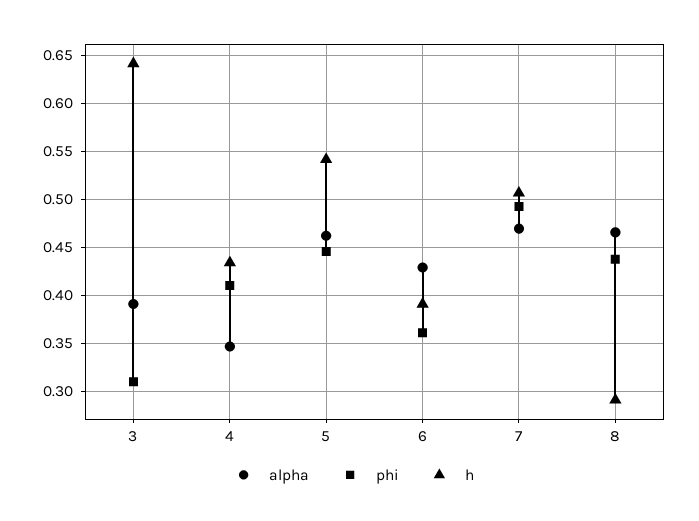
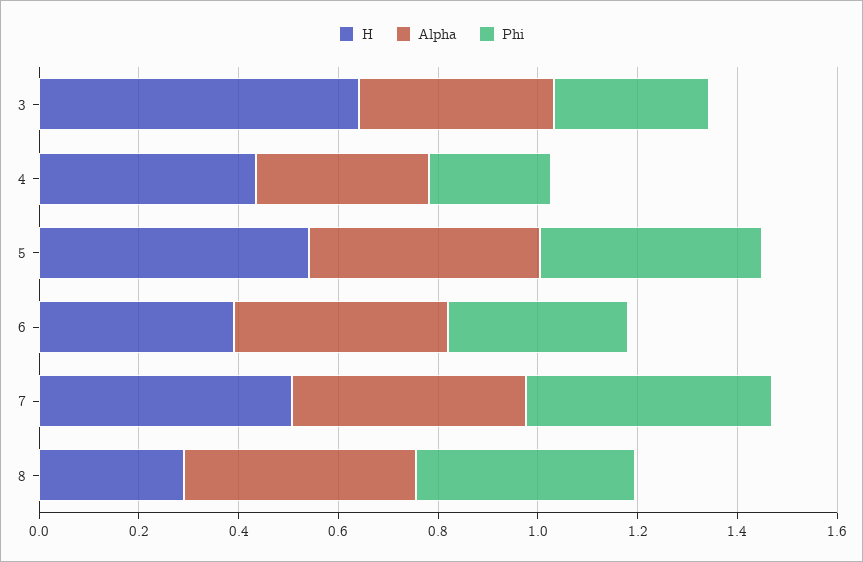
phi, 4: 0.41 -> 0.25

